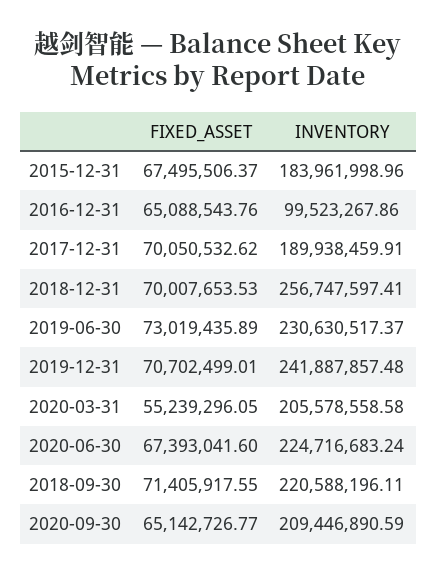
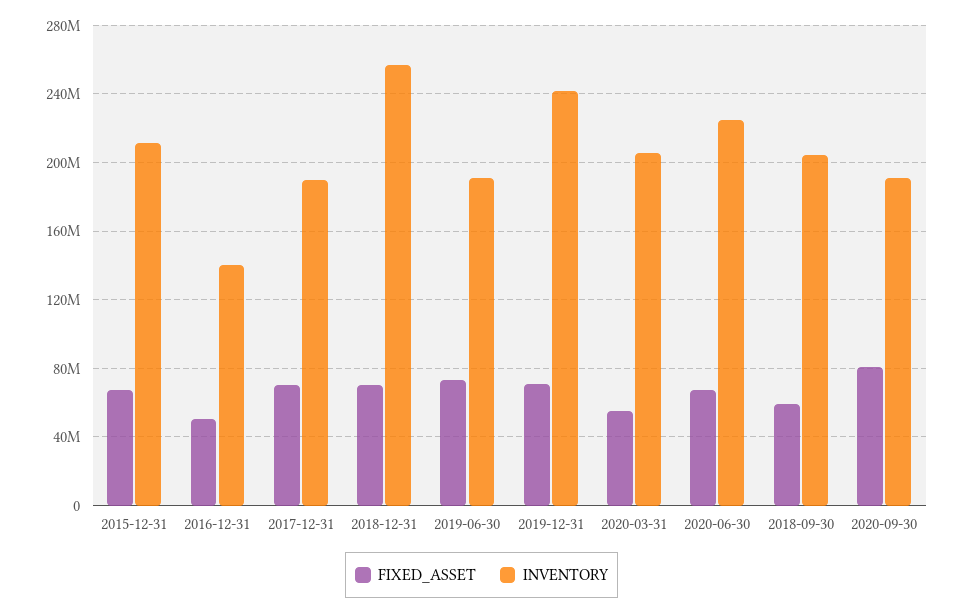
INVENTORY, 2015-12-31: 183961998.96 -> 210000000
FIXED_ASSET, 2016-12-31: 65088543.76 -> 50000000
INVENTORY, 2016-12-31: 99523267.86 -> 140000000
INVENTORY, 2019-06-30: 230630517.37 -> 190000000
FIXED_ASSET, 2018-09-30: 71405917.55 -> 60000000
INVENTORY, 2018-09-30: 220588196.11 -> 205000000
FIXED_ASSET, 2020-09-30: 65142726.77 -> 80000000
INVENTORY, 2020-09-30: 209446890.59 -> 190000000

